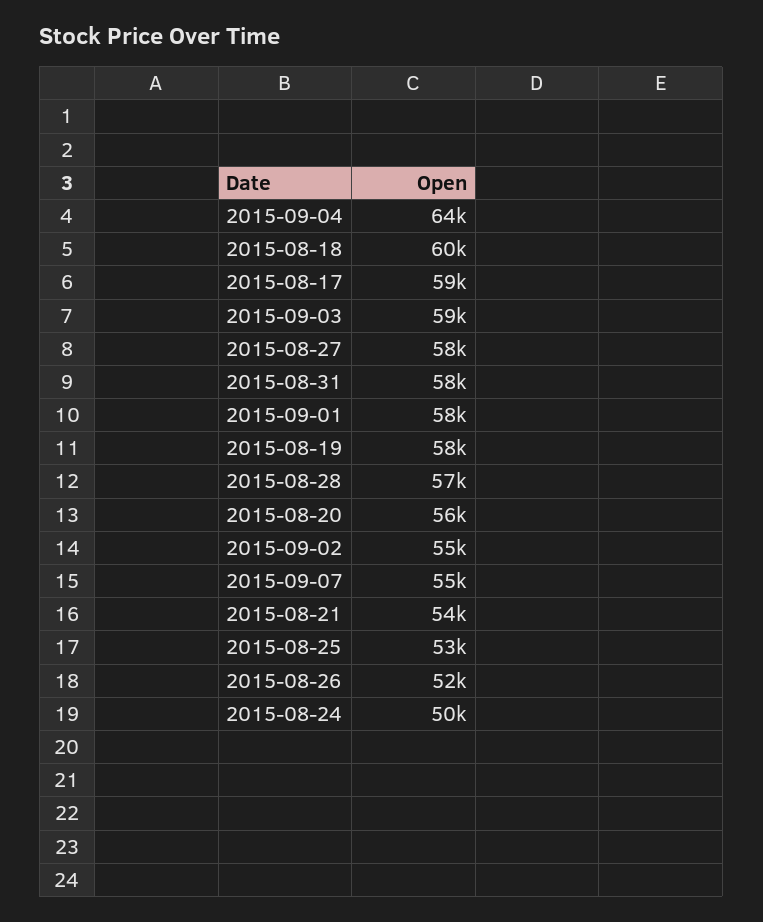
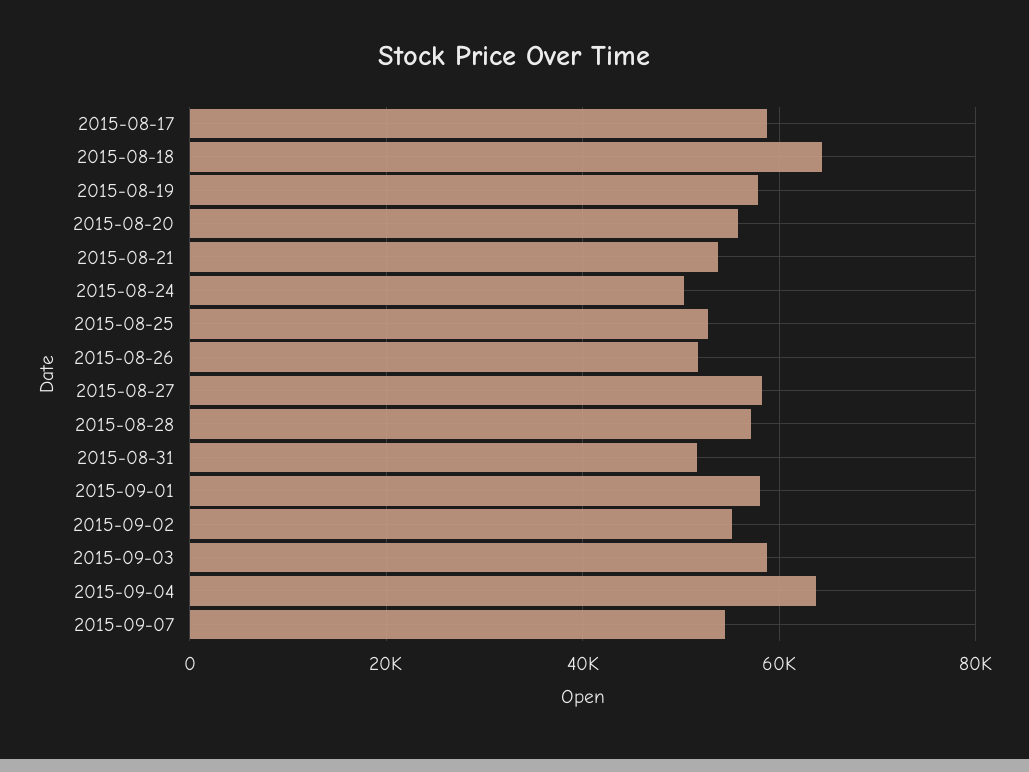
2015-08-18: 60000 -> 64000
2015-08-31: 58000 -> 52000

